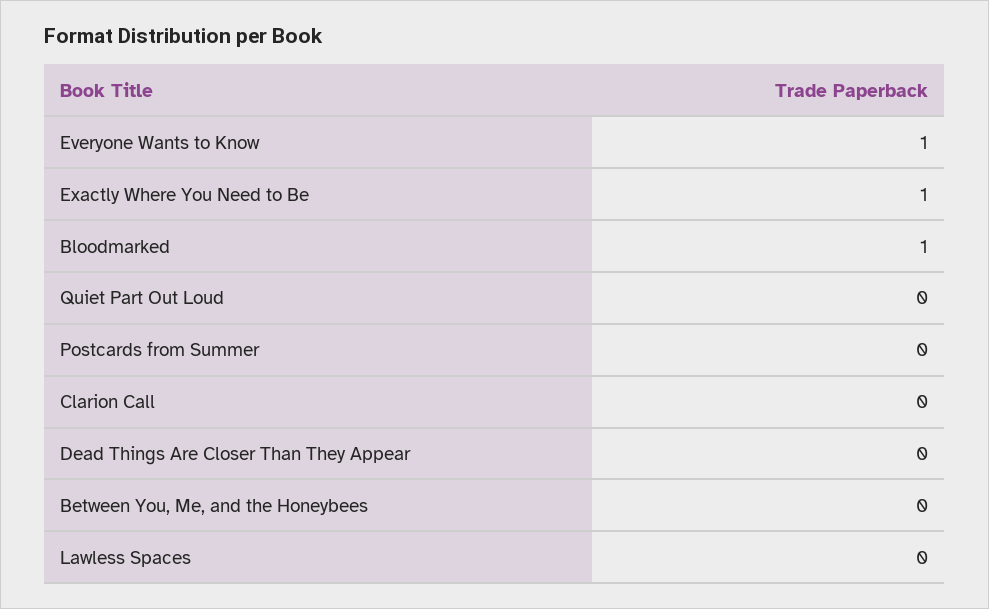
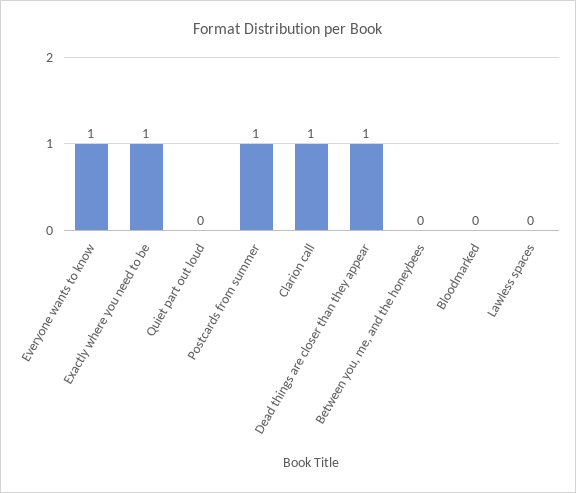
Bloodmarked: 1 -> 0
Postcards from Summer: 0 -> 1
Clarion Call: 0 -> 1
Dead Things Are Closer Than They Appear: 0 -> 1

